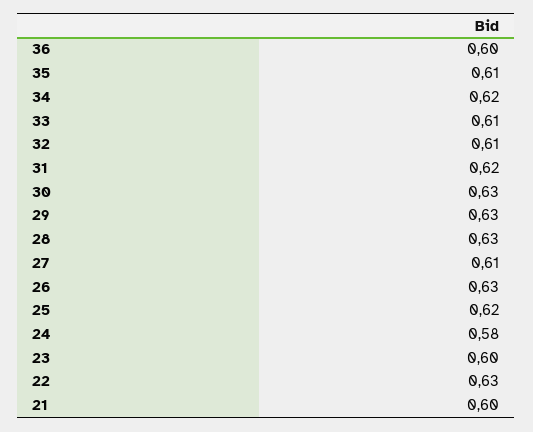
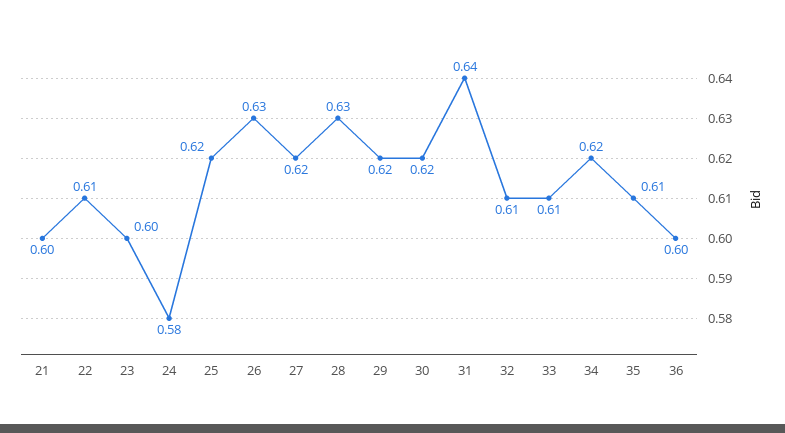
31: 0.62 -> 0.64
30: 0.63 -> 0.62
29: 0.63 -> 0.62
27: 0.61 -> 0.62
22: 0.63 -> 0.61

